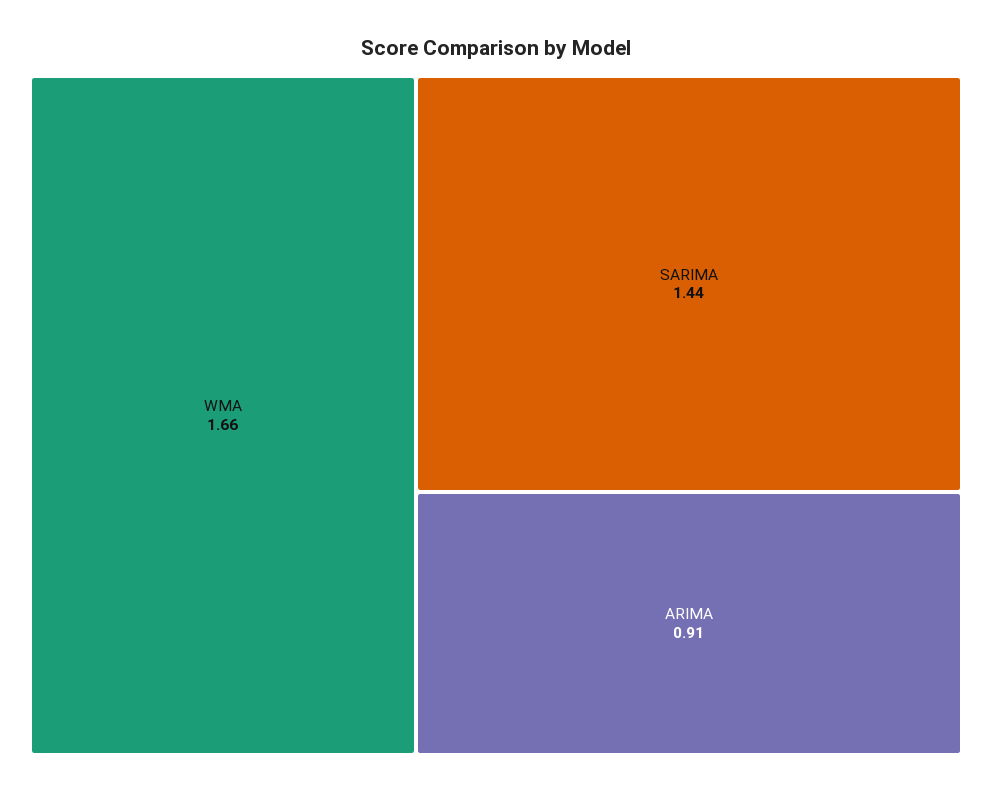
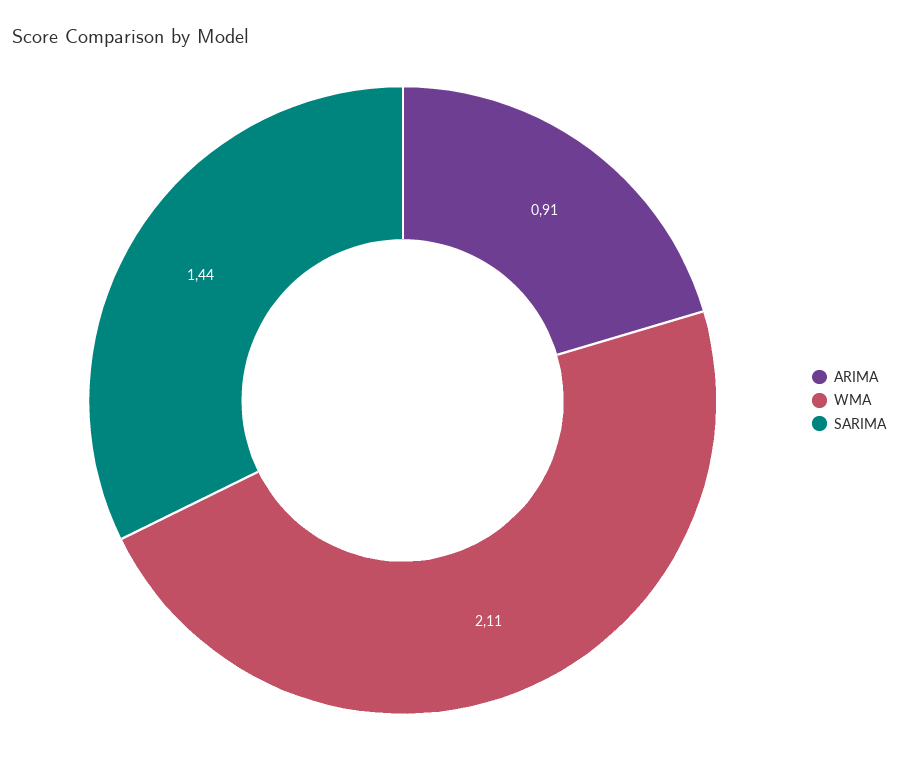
WMA: 1.66 -> 2.11

